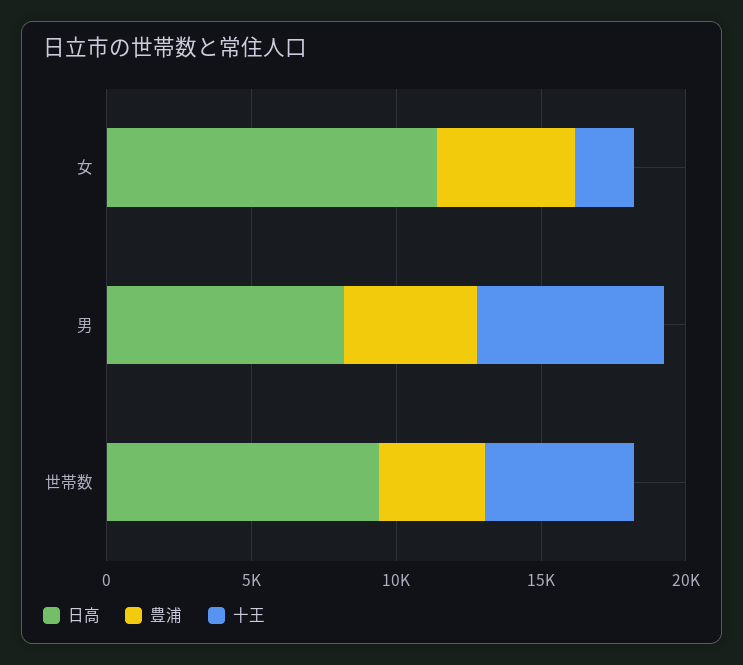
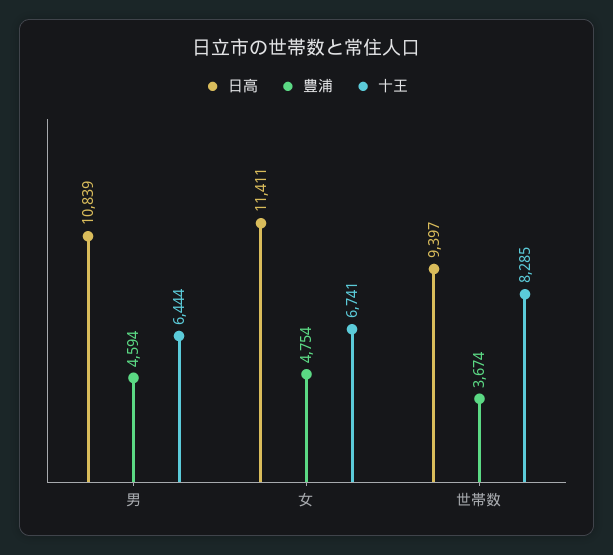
十王, 女: 2000 -> 6741
日高, 男: 8000 -> 10839
十王, 世帯数: 5000 -> 8285

